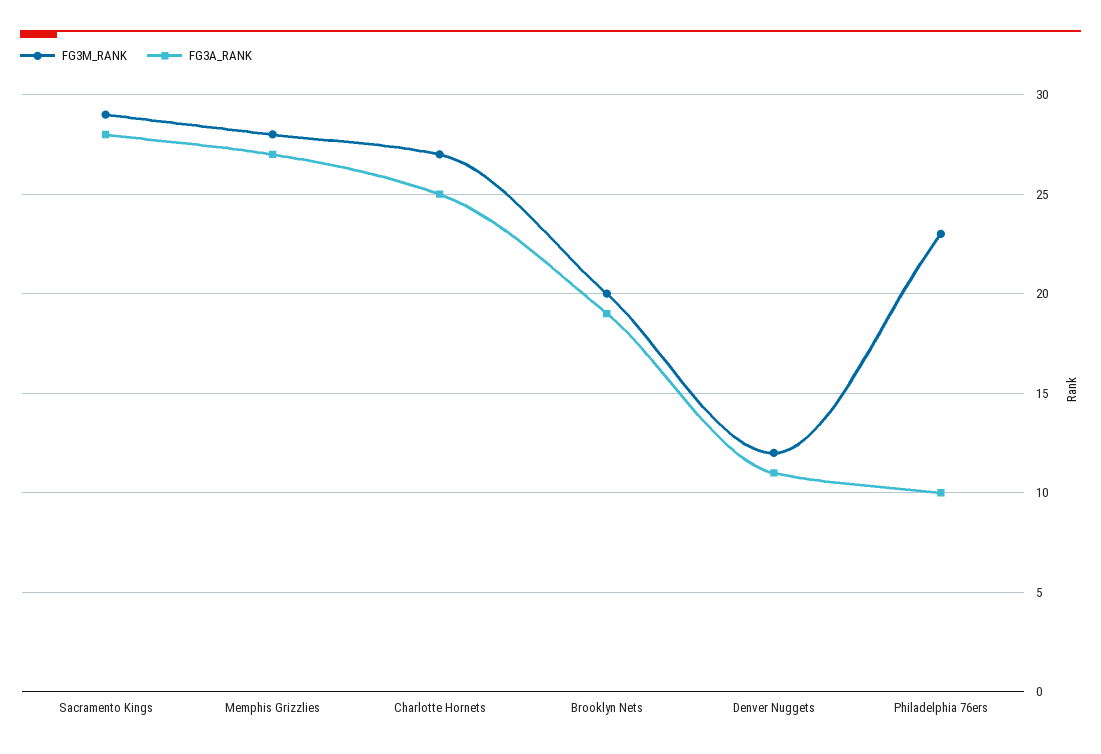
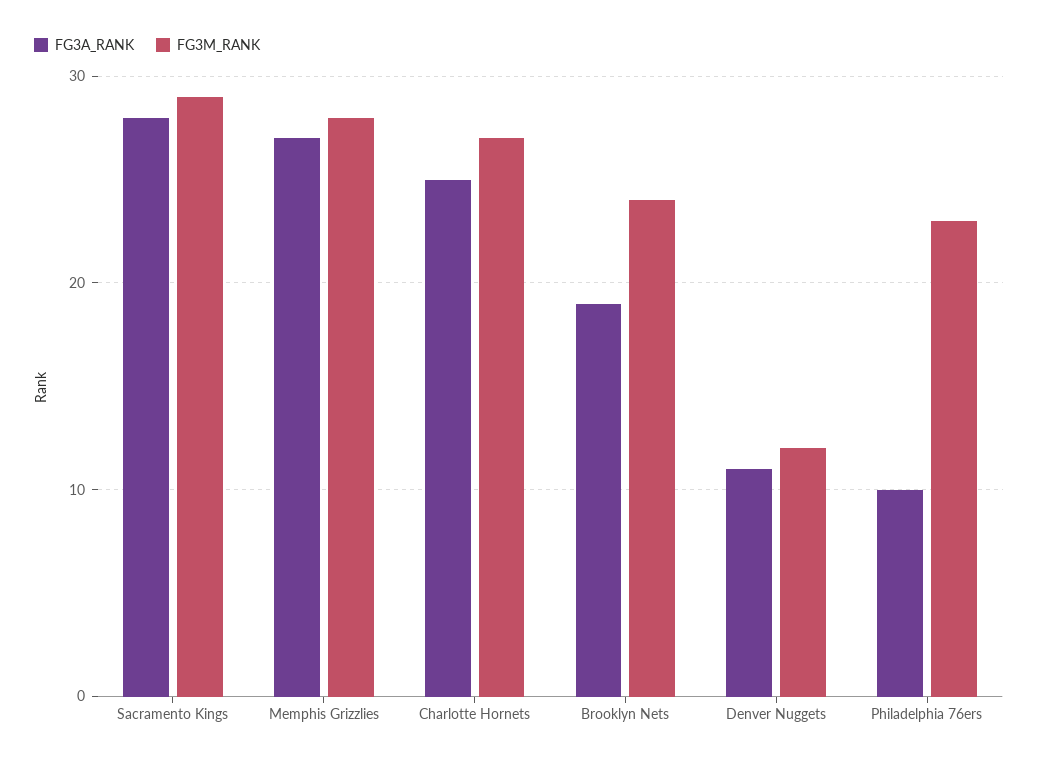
FG3M_RANK, Brooklyn Nets: 20 -> 24

